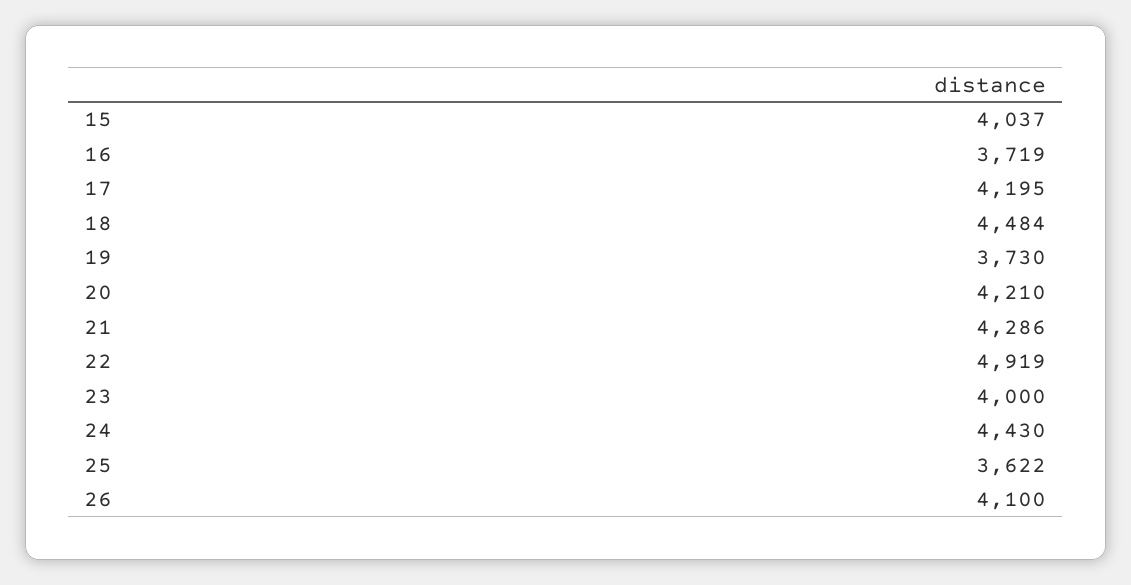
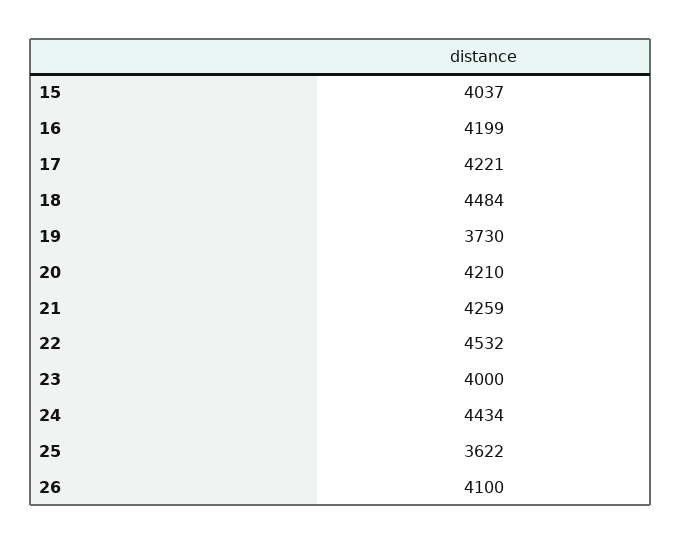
16: 3719 -> 4199
17: 4195 -> 4221
21: 4286 -> 4259
22: 4919 -> 4532
24: 4430 -> 4434

